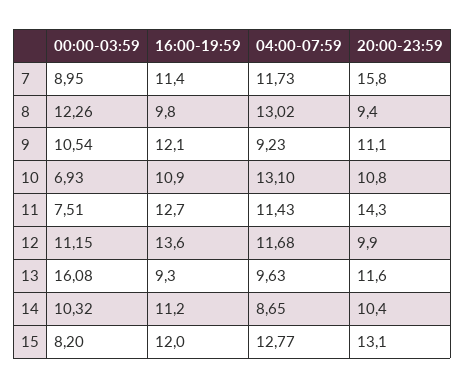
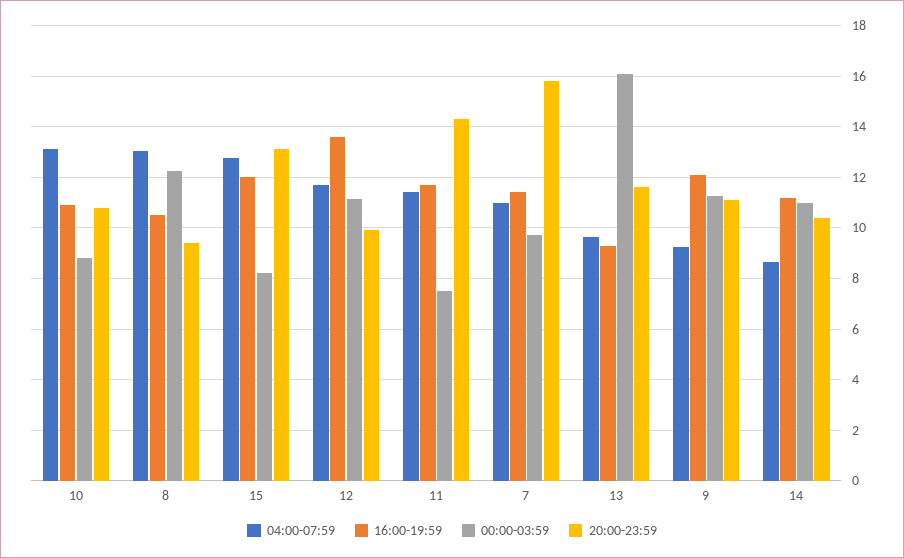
00:00-03:59, 7: 8.95 -> 9.75
04:00-07:59, 7: 11.73 -> 11
16:00-19:59, 8: 9.8 -> 10.5
00:00-03:59, 9: 10.54 -> 11.25
00:00-03:59, 10: 6.93 -> 8.75
16:00-19:59, 11: 12.7 -> 11.75
00:00-03:59, 14: 10.32 -> 11

